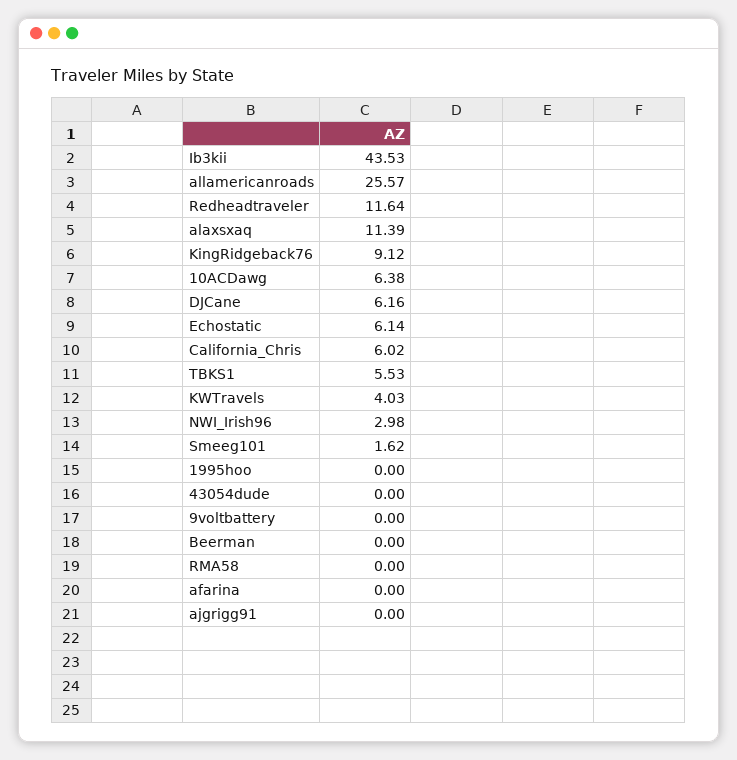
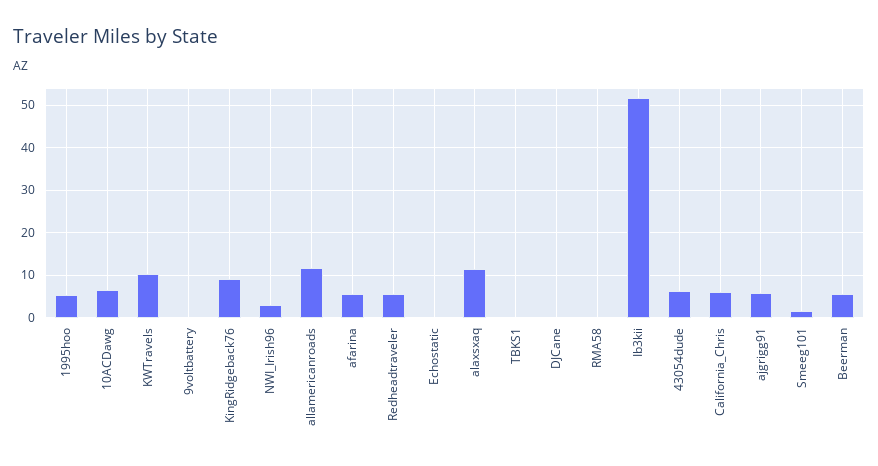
Ib3kii: 43.53 -> 52
allamericanroads: 25.57 -> 12
Redheadtraveler: 11.64 -> 6
DJCane: 6.16 -> 0
Echostatic: 6.14 -> 0
TBKS1: 5.53 -> 0
KWTravels: 4.03 -> 10
1995hoo: 0 -> 6
43054dude: 0 -> 6
Beerman: 0 -> 6
afarina: 0 -> 6
ajgrigg91: 0 -> 6

